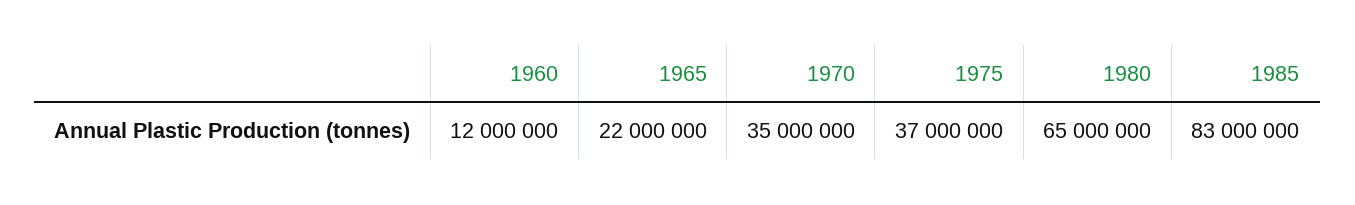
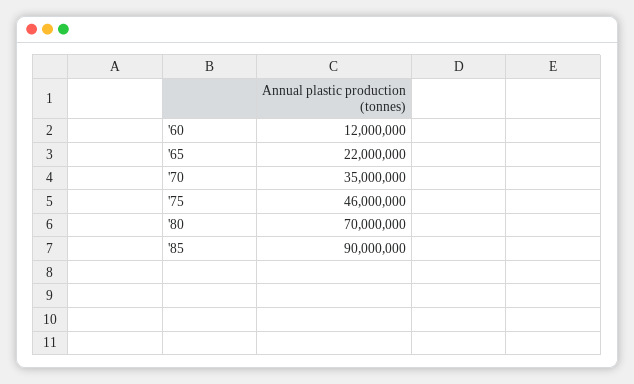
1975: 37000000 -> 46000000
1980: 65000000 -> 70000000
1985: 83000000 -> 90000000

